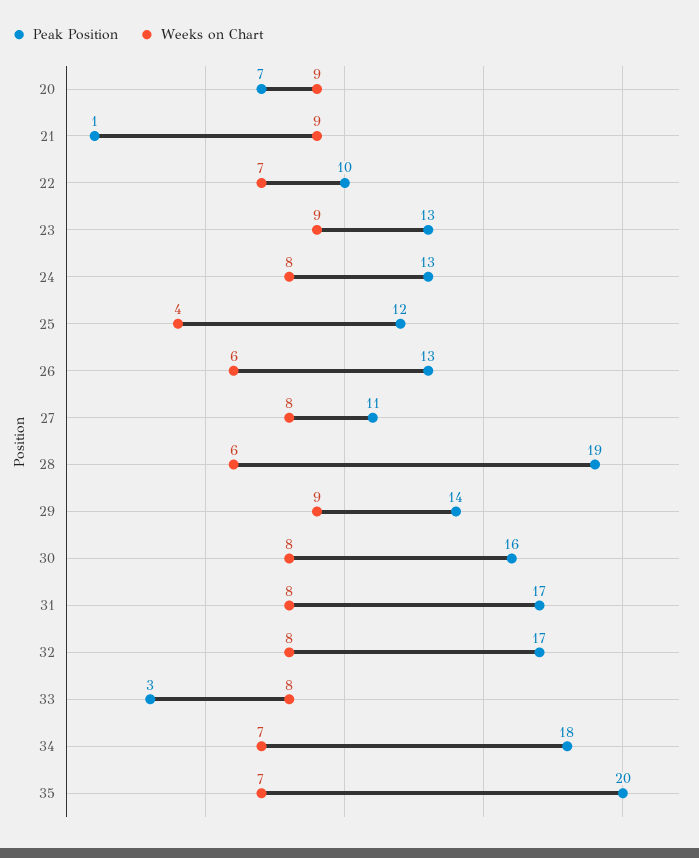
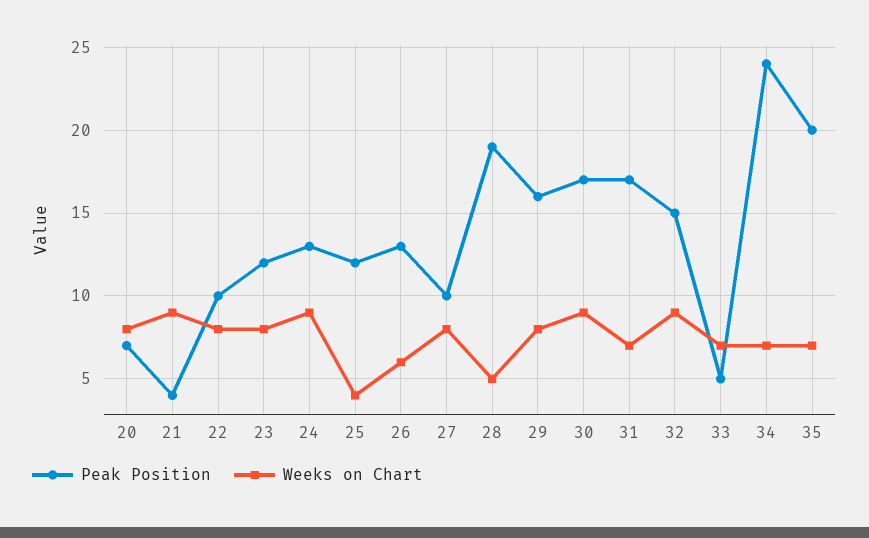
Weeks on Chart, 20: 9 -> 8
Peak Position, 21: 1 -> 4
Weeks on Chart, 22: 7 -> 8
Peak Position, 23: 13 -> 12
Weeks on Chart, 23: 9 -> 8
Weeks on Chart, 24: 8 -> 9
Peak Position, 27: 11 -> 10
Weeks on Chart, 28: 6 -> 5
Peak Position, 29: 14 -> 16
Weeks on Chart, 29: 9 -> 8
Peak Position, 30: 16 -> 17
Weeks on Chart, 30: 8 -> 9
Weeks on Chart, 31: 8 -> 7
Peak Position, 32: 17 -> 15
Weeks on Chart, 32: 8 -> 9
Peak Position, 33: 3 -> 5
Weeks on Chart, 33: 8 -> 7
Peak Position, 34: 18 -> 24

